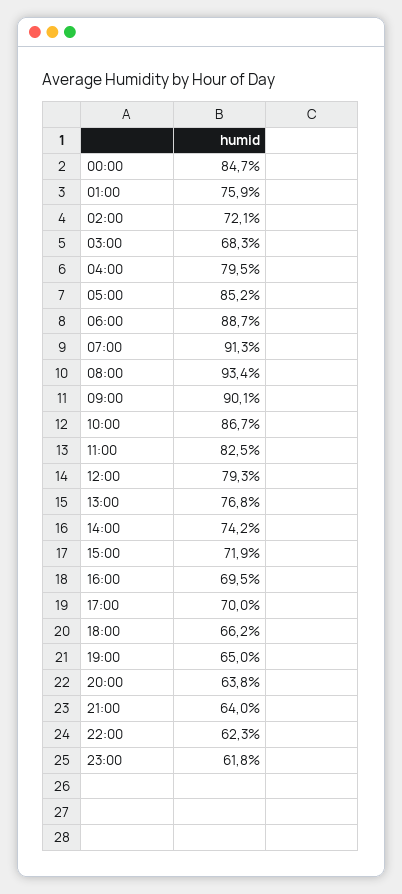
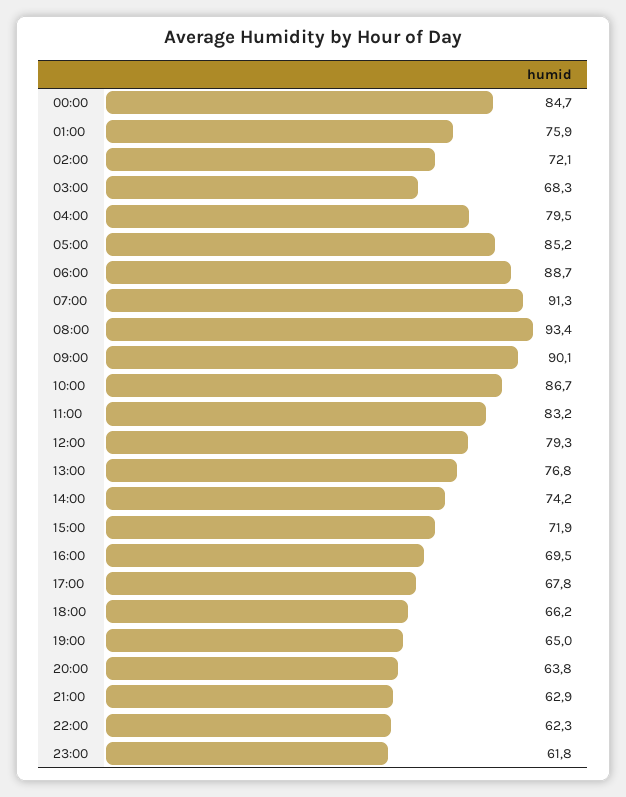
11:00: 82.5 -> 83.2
17:00: 70 -> 67.8
21:00: 64 -> 62.9

